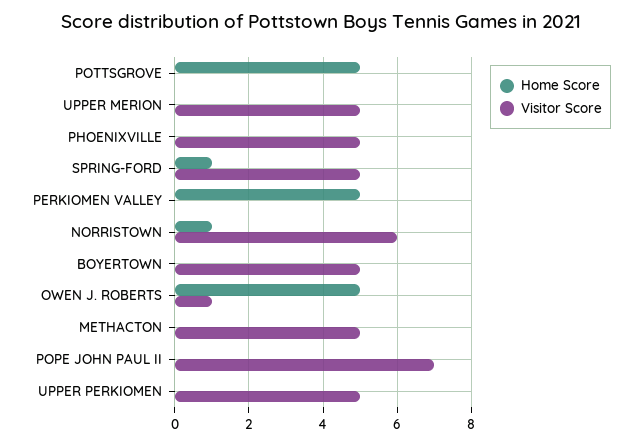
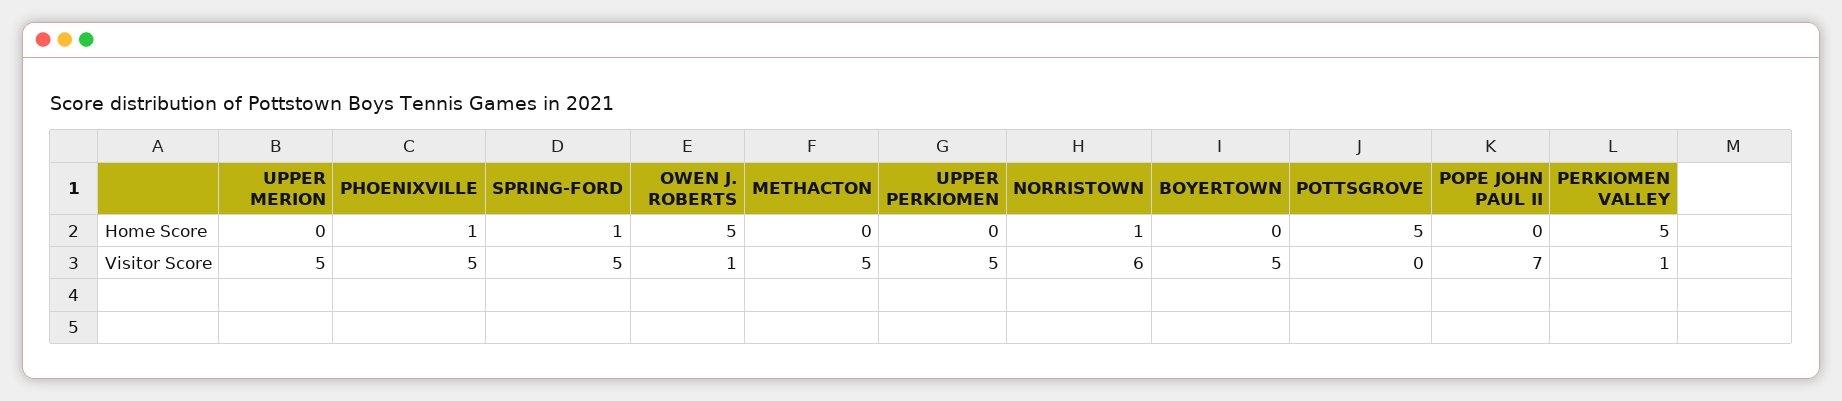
Home Score, PHOENIXVILLE: 0 -> 1
Visitor Score, PERKIOMEN VALLEY: 0 -> 1

